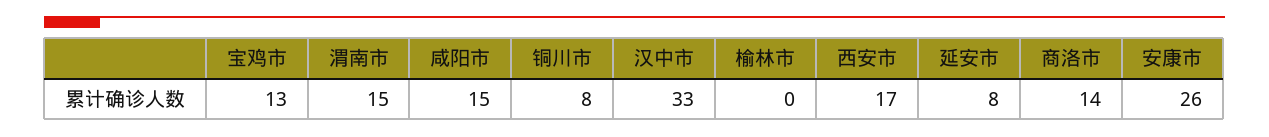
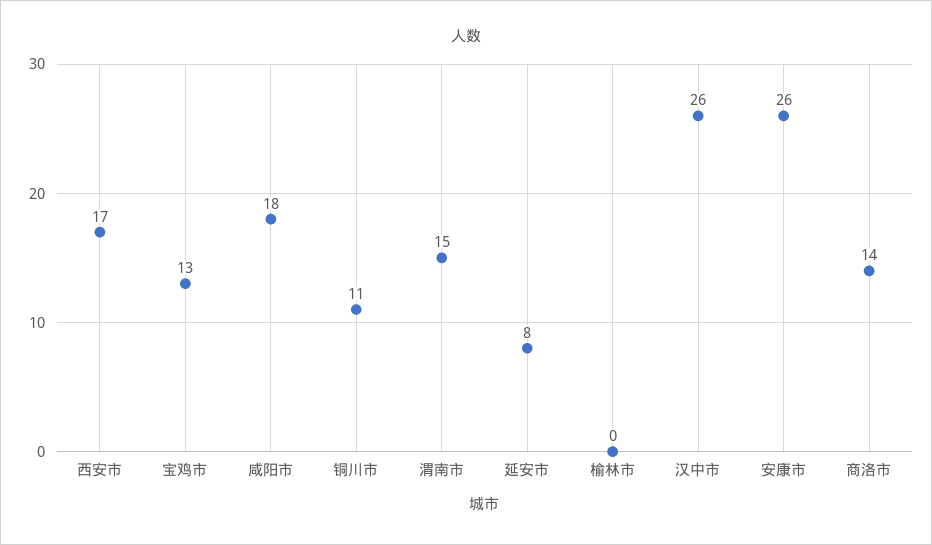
咸阳市: 15 -> 18
铜川市: 8 -> 11
汉中市: 33 -> 26

